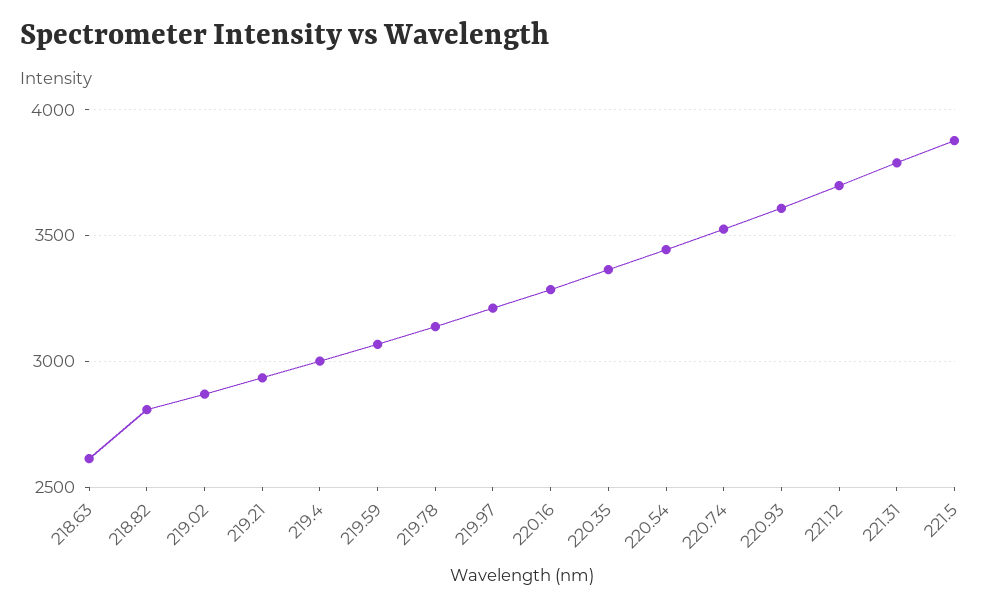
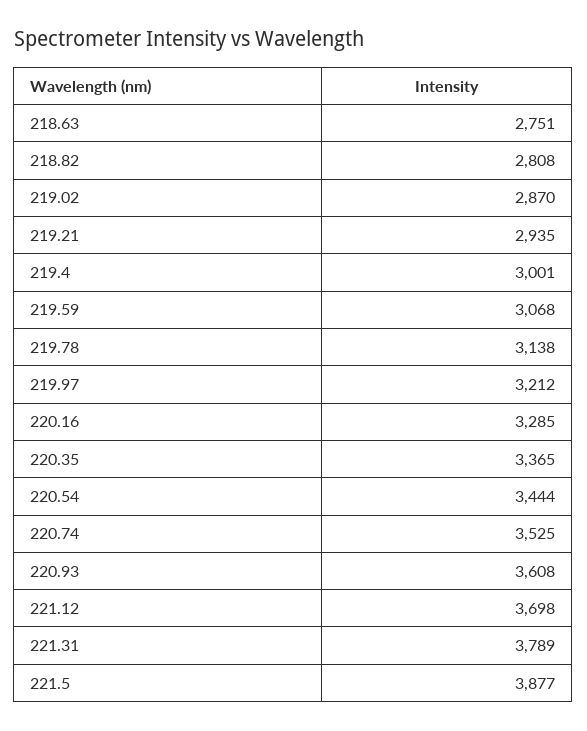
218.63: 2600 -> 2751

